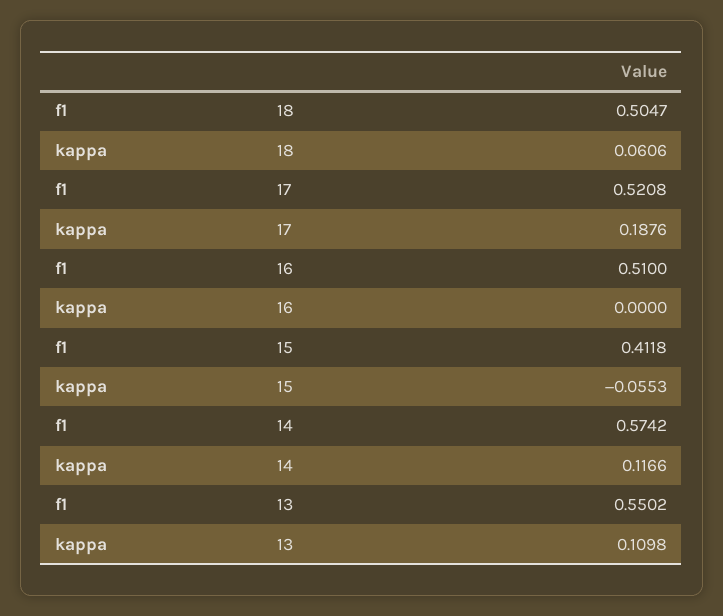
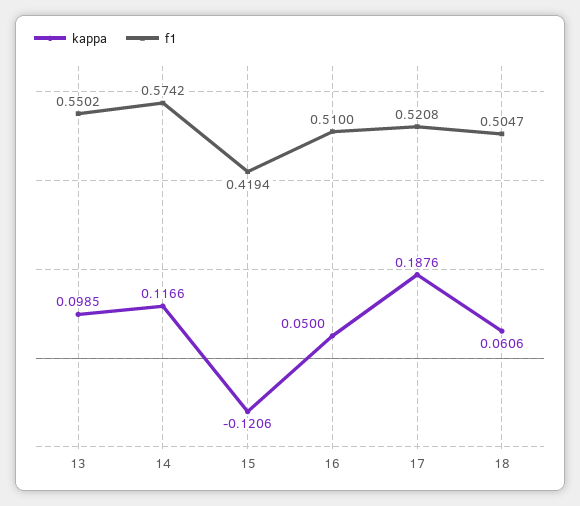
kappa, 16: 0 -> 0.05
f1, 15: 0.4118 -> 0.4194
kappa, 15: -0.0553 -> -0.1206
kappa, 13: 0.1098 -> 0.0985

